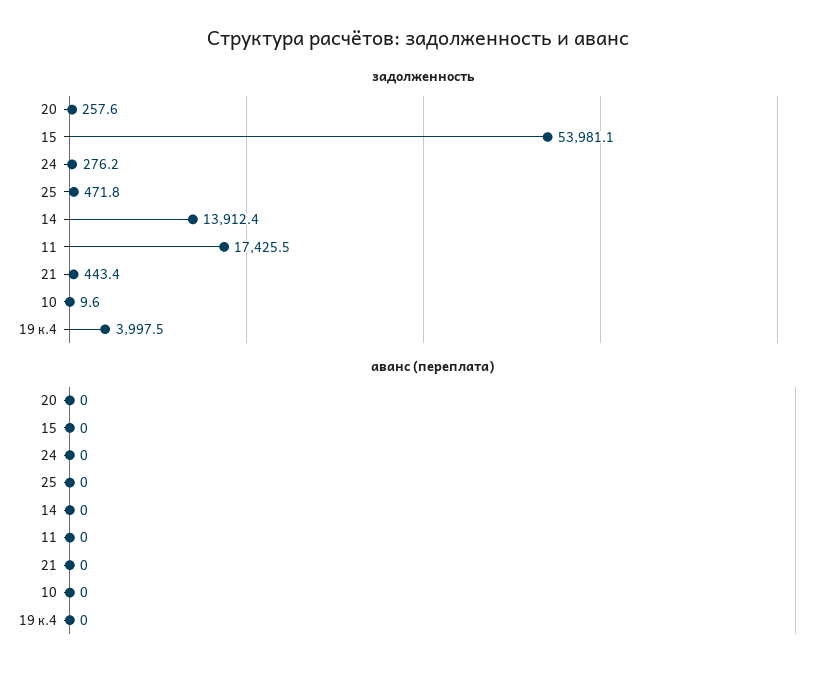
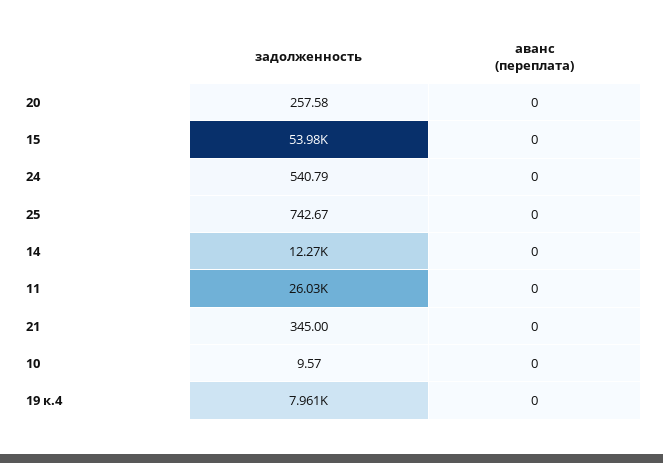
задолженность, 24: 276.2 -> 540.79
задолженность, 25: 471.8 -> 742.67
задолженность, 14: 13912.4 -> 12270
задолженность, 11: 17425.5 -> 26030
задолженность, 21: 443.4 -> 345
задолженность, 19 к.4: 3997.5 -> 7961

